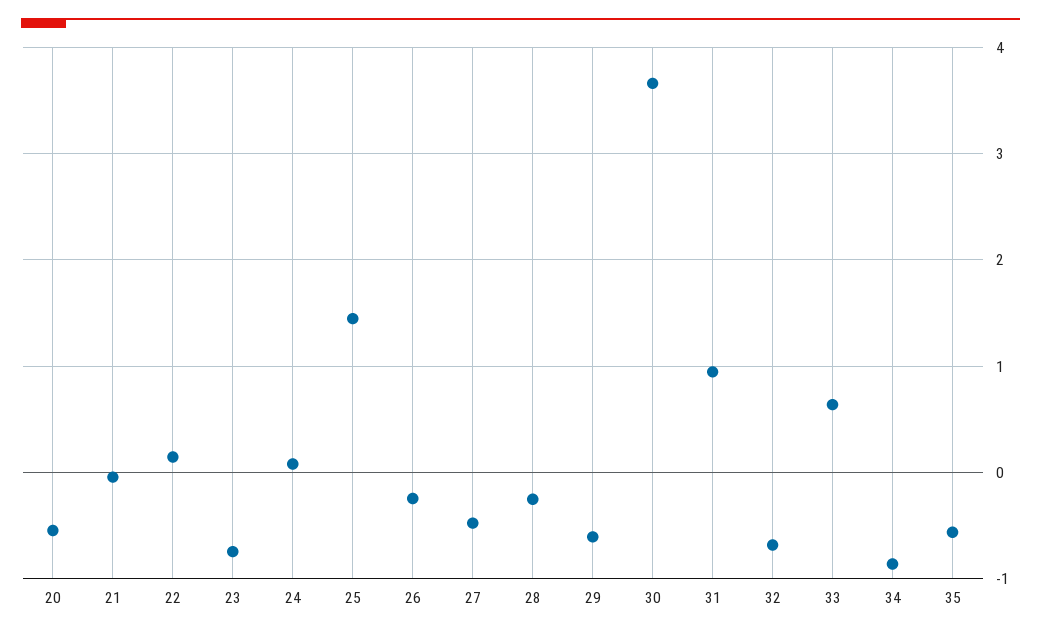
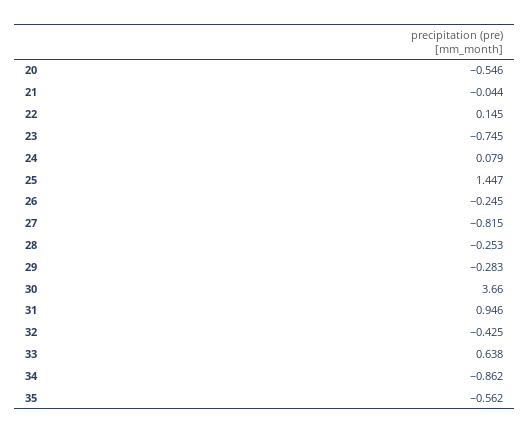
27: -0.5 -> -0.815
29: -0.6 -> -0.283
32: -0.7 -> -0.425

